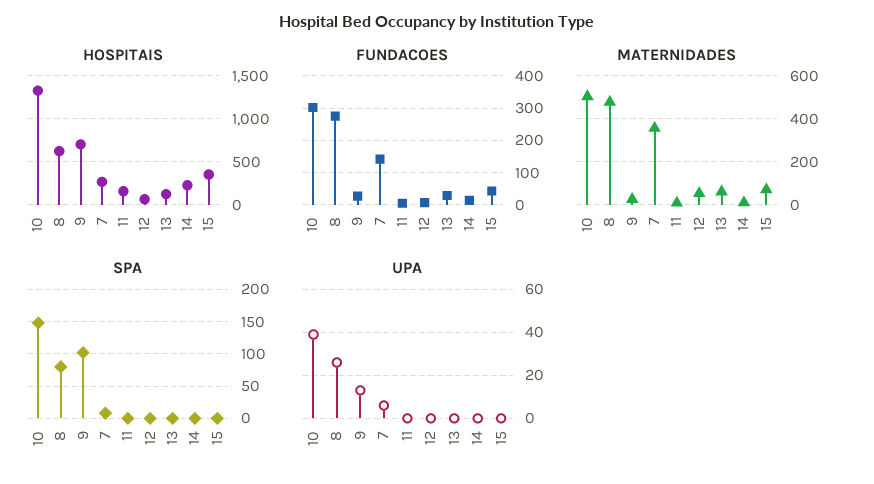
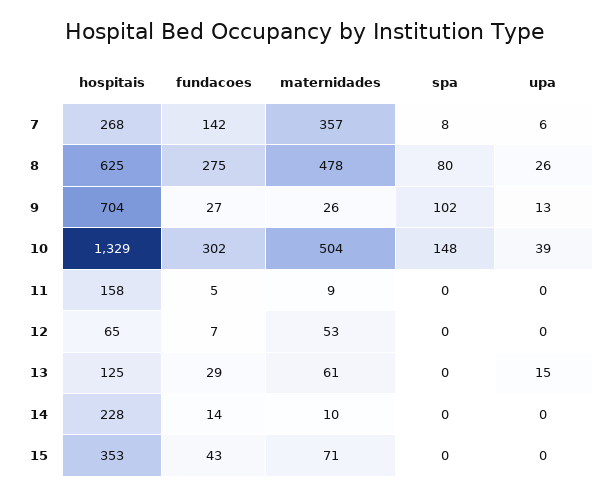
UPA, 13: 0 -> 15

